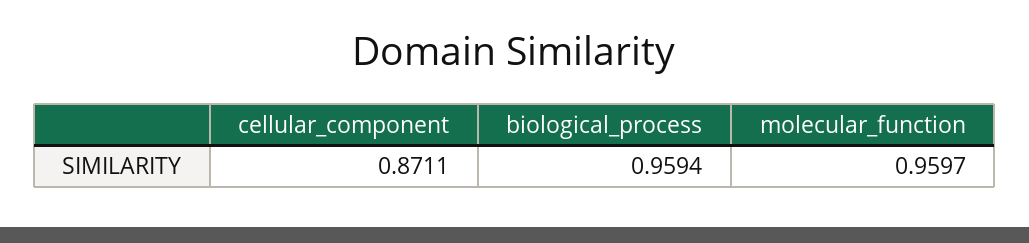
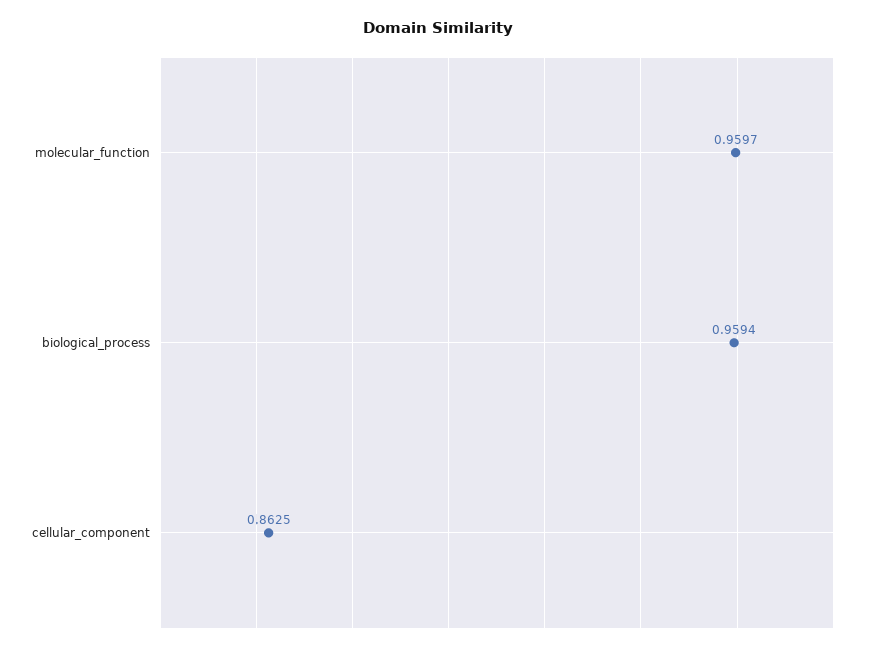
cellular_component: 0.8711 -> 0.8625

